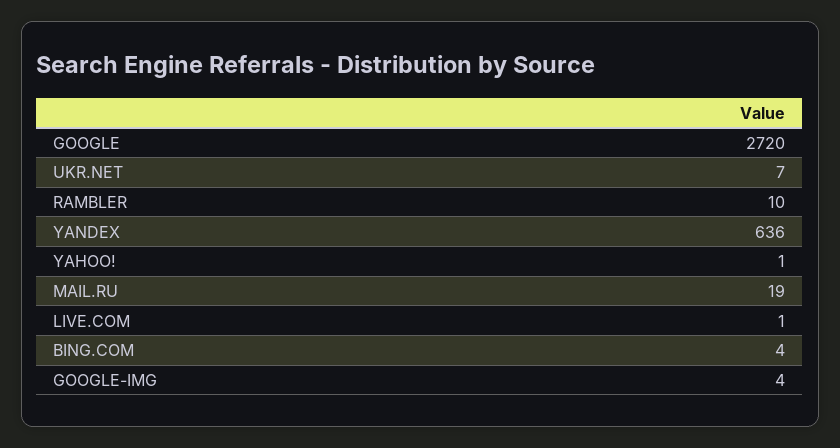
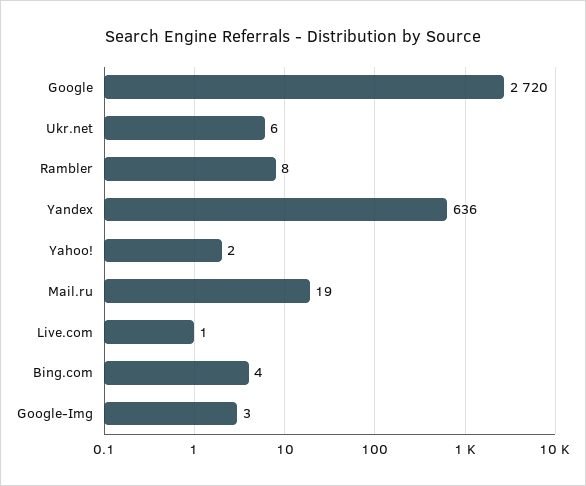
UKR.NET: 7 -> 6
RAMBLER: 10 -> 8
YAHOO!: 1 -> 2
GOOGLE-IMG: 4 -> 3

